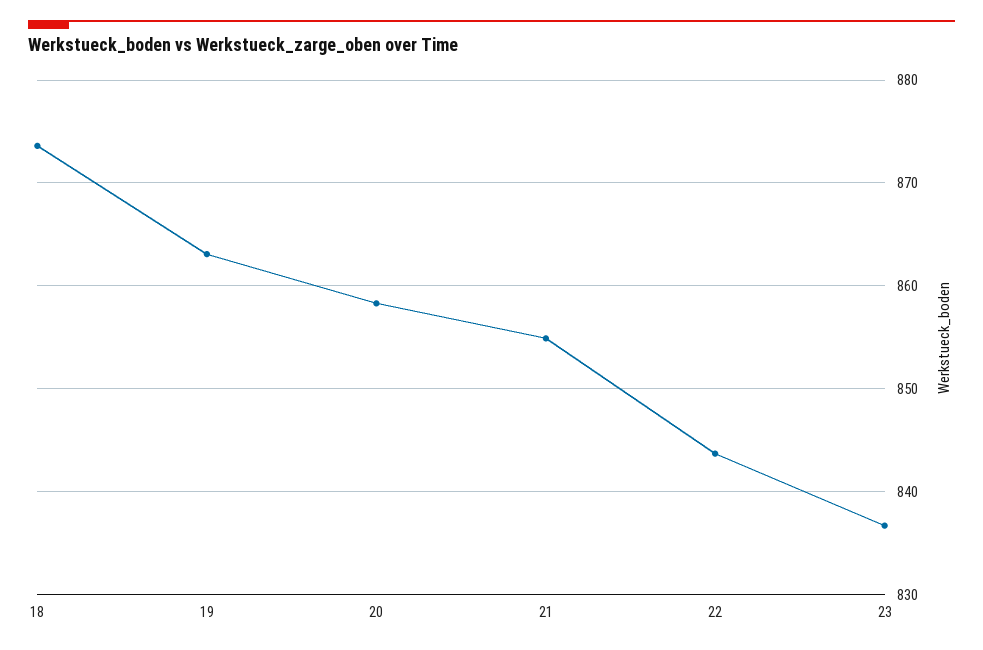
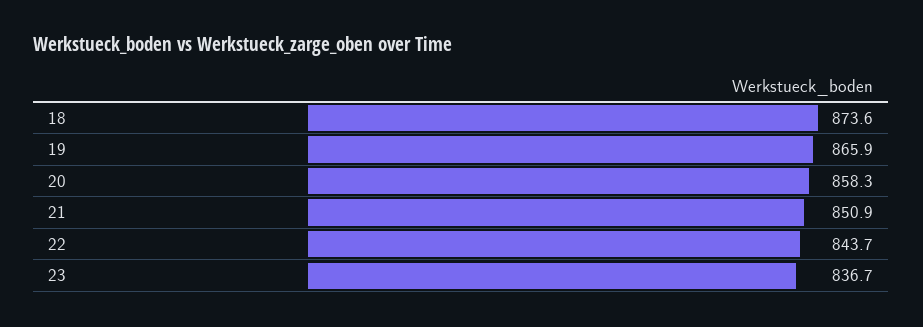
19: 863 -> 865.9
21: 855 -> 850.9

